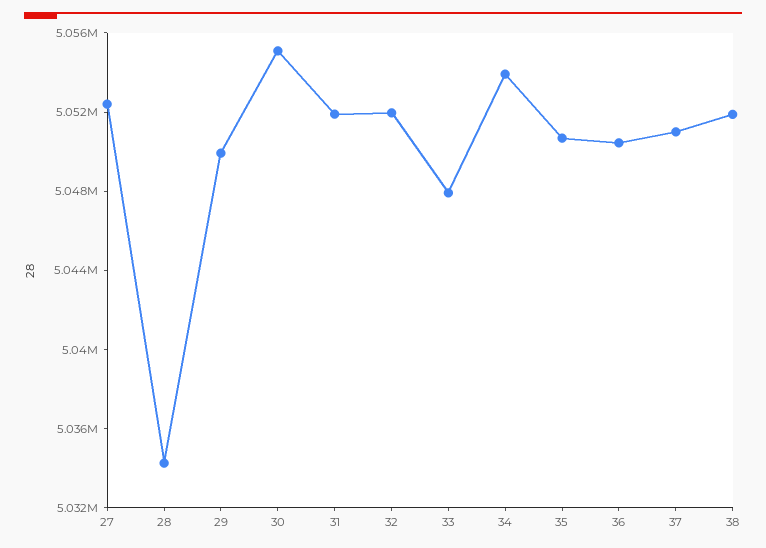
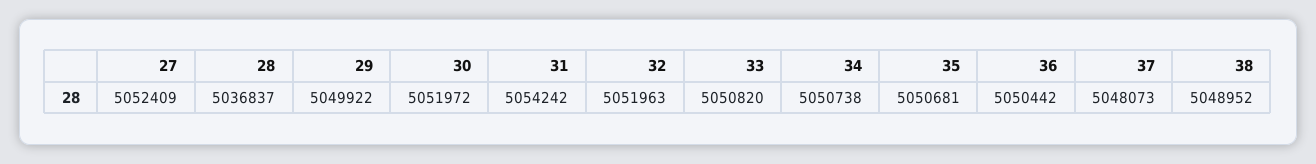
28: 5034000 -> 5036837
30: 5055000 -> 5051972
31: 5052000 -> 5054242
33: 5048000 -> 5050820
34: 5054000 -> 5050738
37: 5051000 -> 5048073
38: 5052000 -> 5048952

